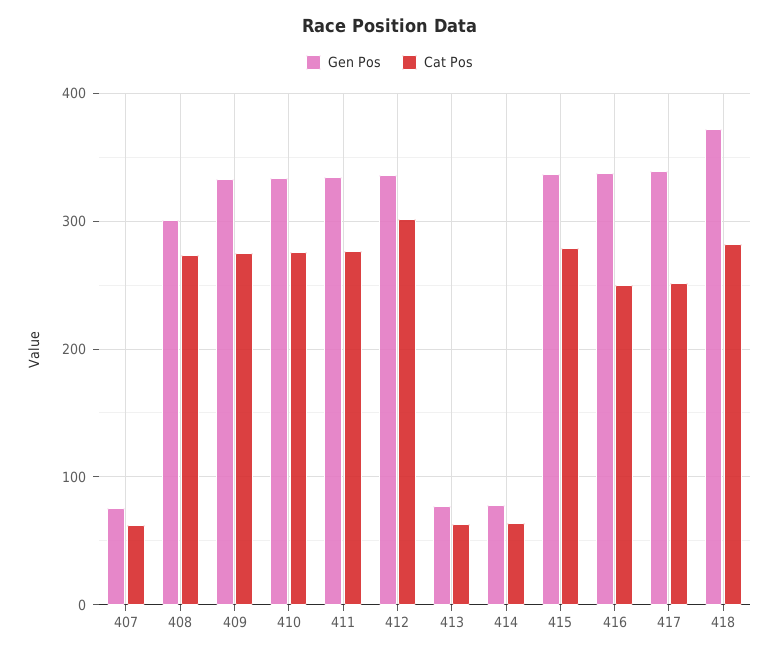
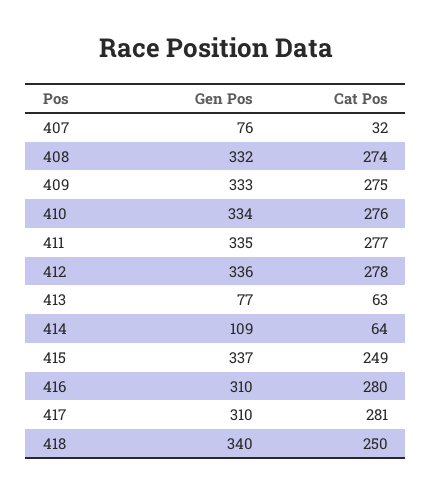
Cat Pos, 407: 60 -> 32
Gen Pos, 408: 300 -> 332
Cat Pos, 412: 300 -> 278
Gen Pos, 414: 80 -> 109
Cat Pos, 415: 280 -> 249
Gen Pos, 416: 340 -> 310
Cat Pos, 416: 250 -> 280
Gen Pos, 417: 340 -> 310
Cat Pos, 417: 250 -> 281
Gen Pos, 418: 370 -> 340
Cat Pos, 418: 280 -> 250

